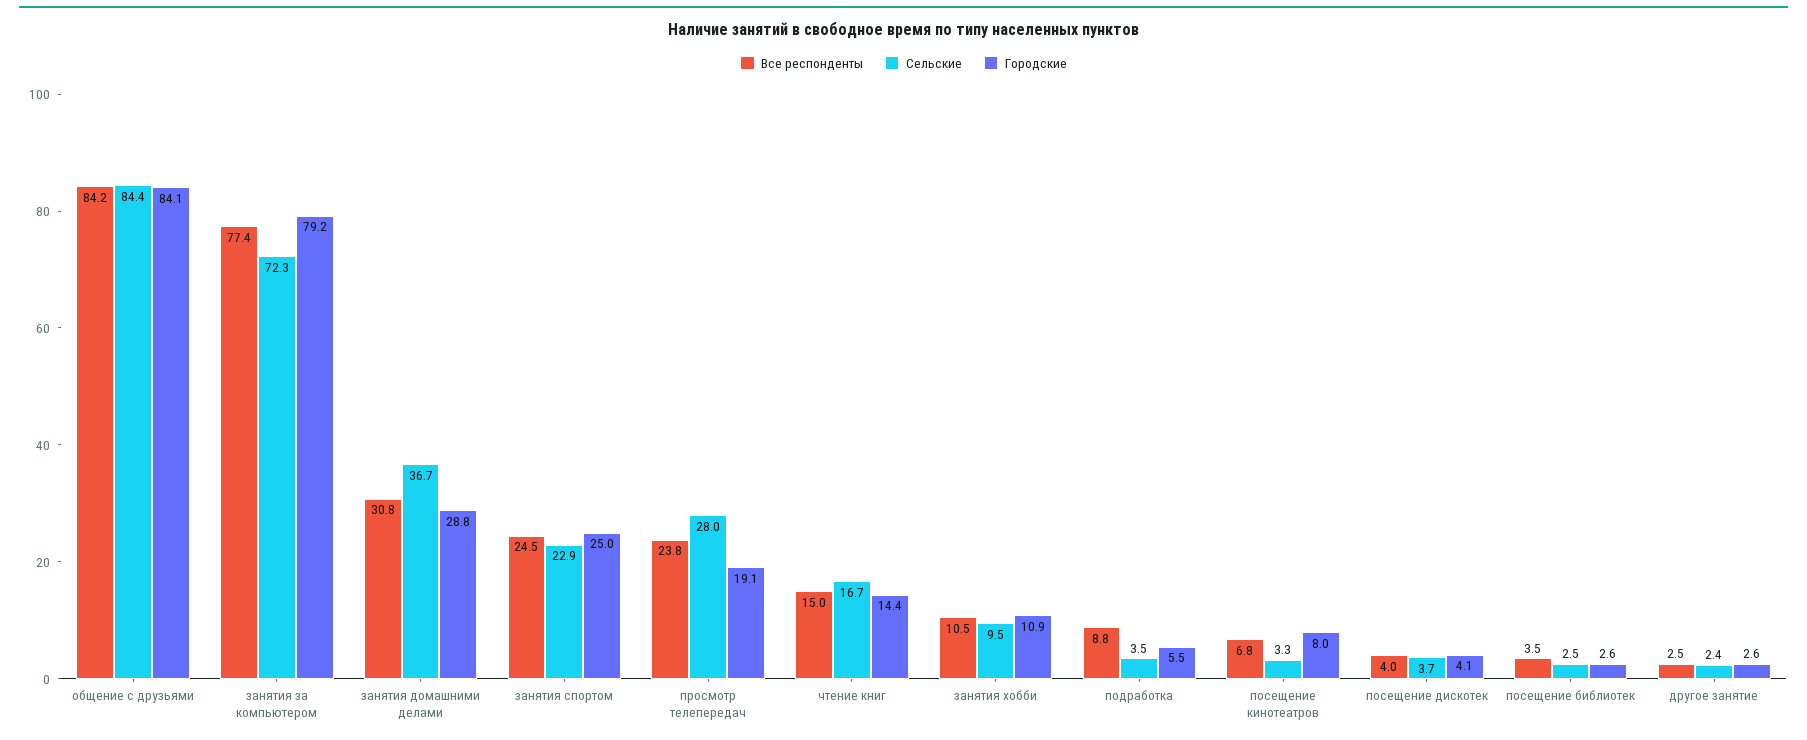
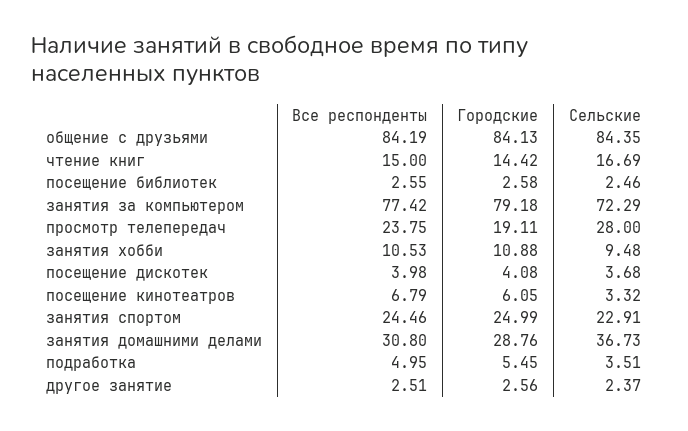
Все респонденты, подработка: 8.8 -> 4.95
Городские, посещение кинотеатров: 8 -> 6.05
Все респонденты, посещение библиотек: 3.5 -> 2.55

